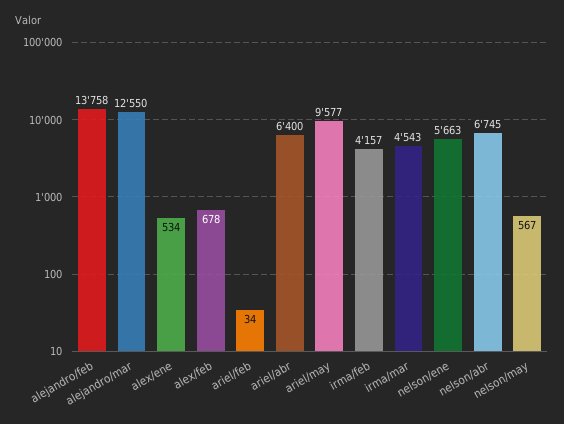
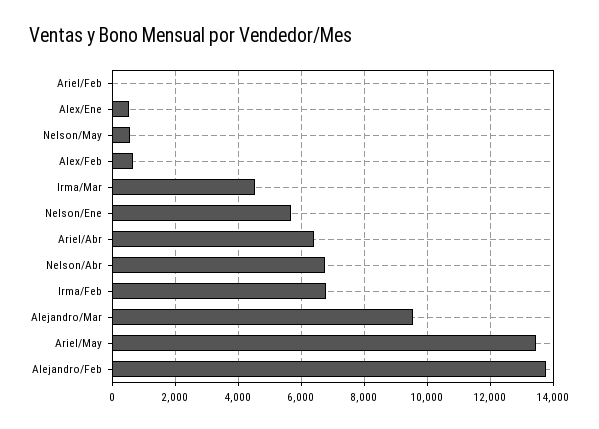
alejandro/mar: 12550 -> 9600
ariel/may: 9577 -> 13400
irma/feb: 4157 -> 6800

